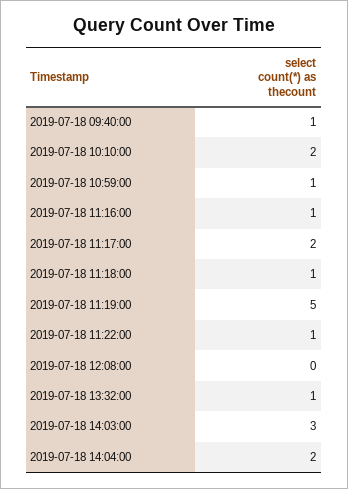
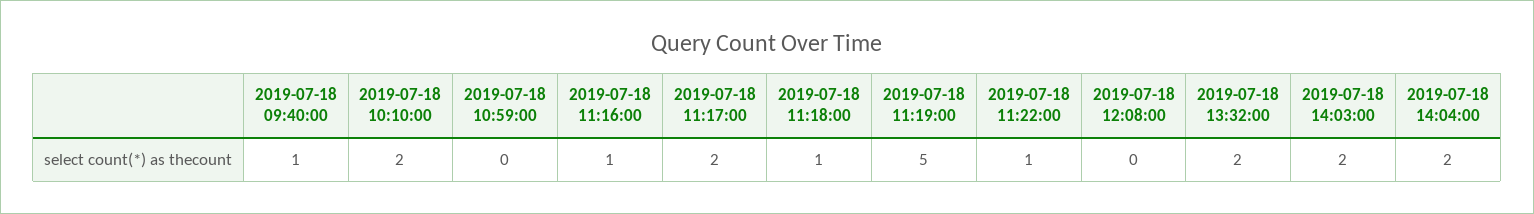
2019-07-18 10:59:00: 1 -> 0
2019-07-18 13:32:00: 1 -> 2
2019-07-18 14:03:00: 3 -> 2

